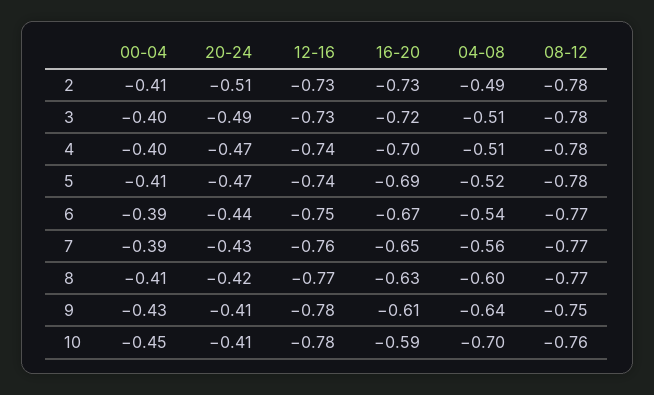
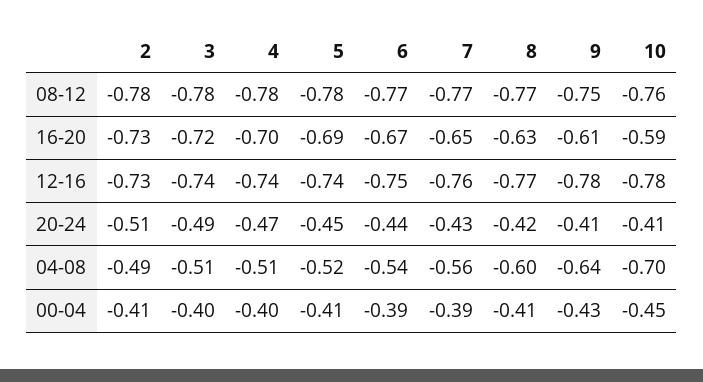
12-16, 3: -0.73 -> -0.74
20-24, 5: -0.47 -> -0.45

